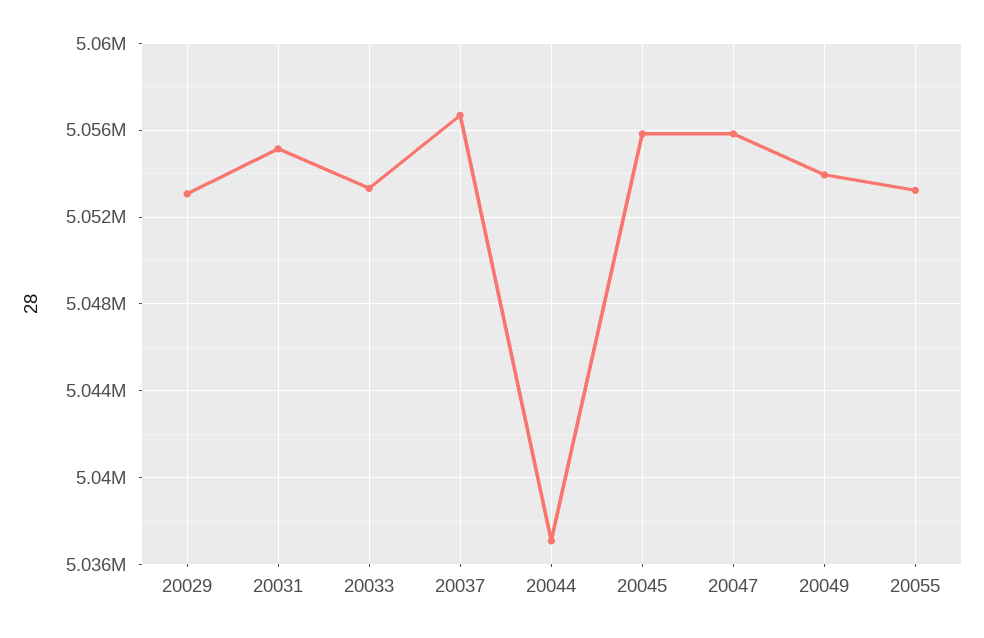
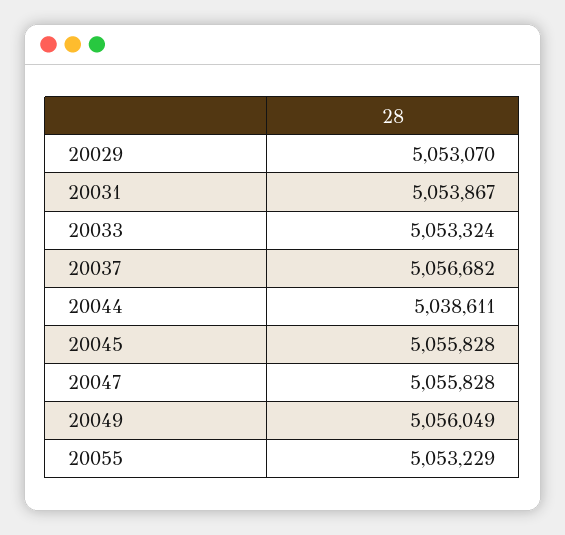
20031: 5055000 -> 5053867
20044: 5037000 -> 5038611
20049: 5054000 -> 5056049

